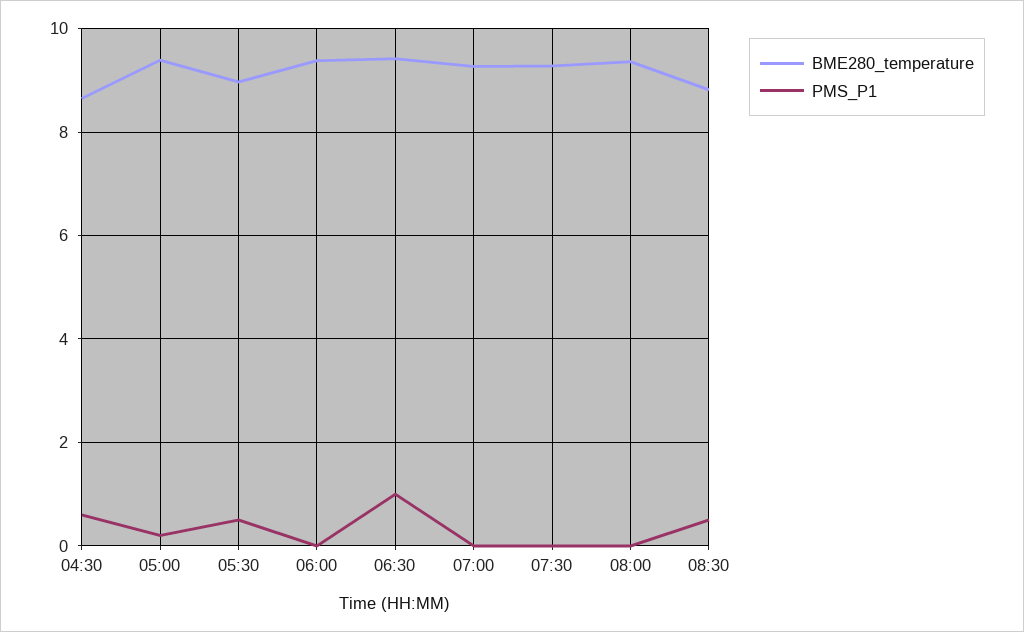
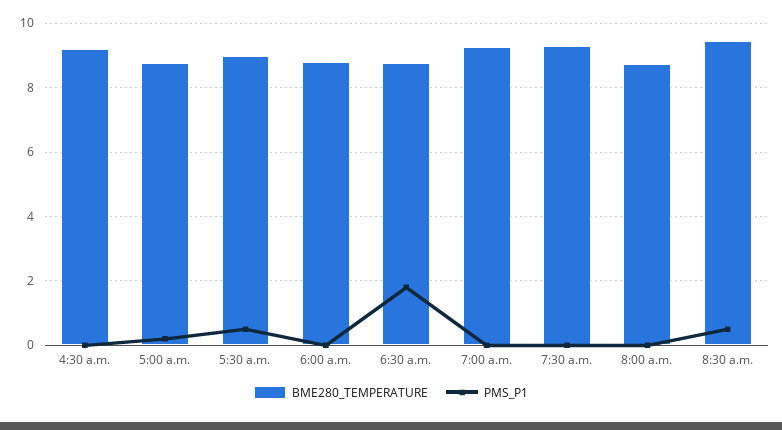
BME280_temperature, 04:30: 8.6 -> 9.2
PMS_P1, 04:30: 0.6 -> 0
BME280_temperature, 05:00: 9.4 -> 8.8
BME280_temperature, 06:00: 9.4 -> 8.8
BME280_temperature, 06:30: 9.4 -> 8.8
PMS_P1, 06:30: 1 -> 1.8
BME280_temperature, 08:00: 9.4 -> 8.8
BME280_temperature, 08:30: 8.8 -> 9.4

